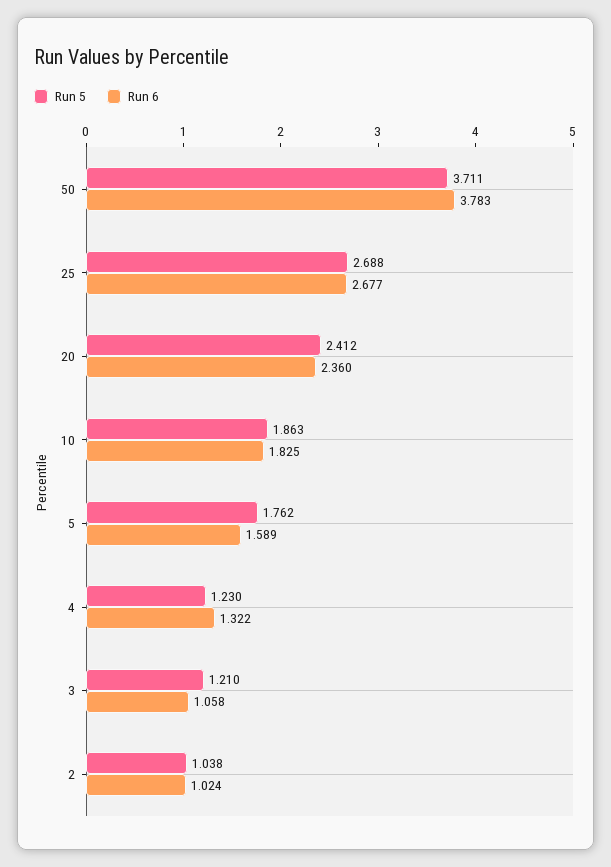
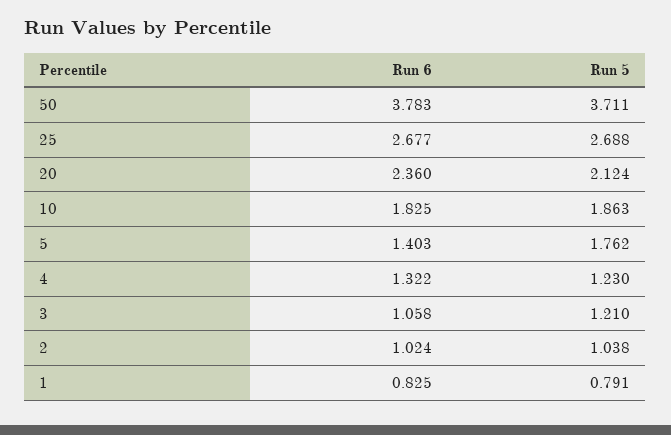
Run 5, 20: 2.412 -> 2.124
Run 6, 5: 1.589 -> 1.403
Run 6, 1: none -> 0.825
Run 5, 1: none -> 0.791

